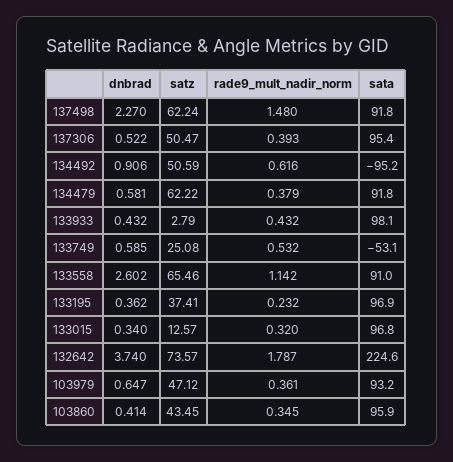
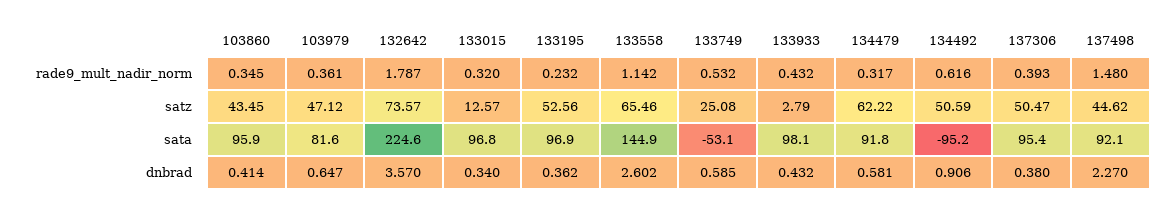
satz, 137498: 62.24 -> 44.62
sata, 137498: 91.8 -> 92.1
dnbrad, 137306: 0.522 -> 0.38
rade9_mult_nadir_norm, 134479: 0.379 -> 0.317
sata, 133558: 91 -> 144.9
satz, 133195: 37.41 -> 52.56
dnbrad, 132642: 3.74 -> 3.57
sata, 103979: 93.2 -> 81.6

